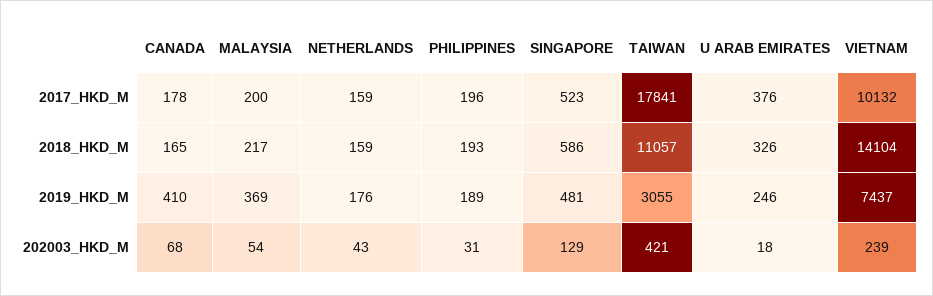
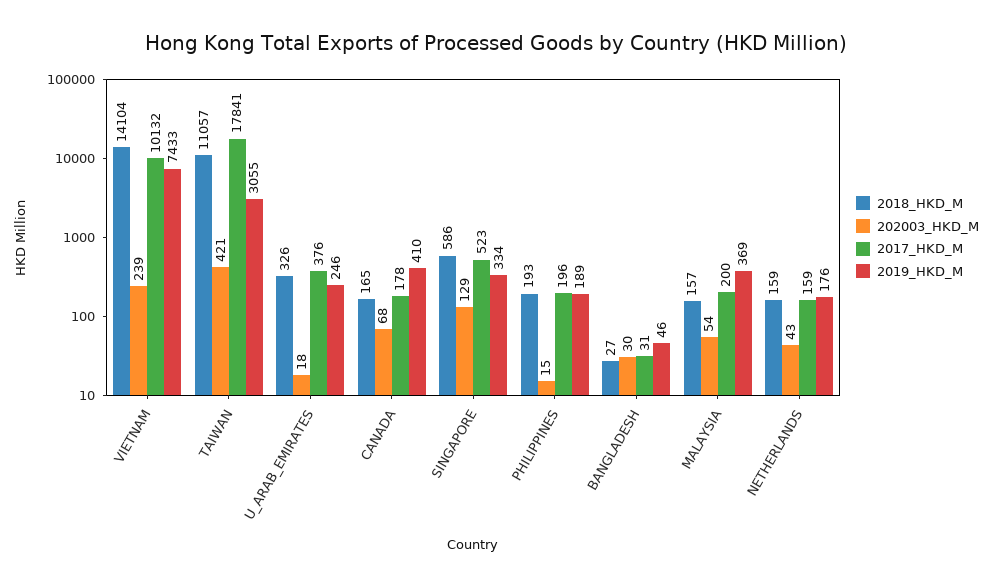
2018_HKD_M, MALAYSIA: 217 -> 157
2019_HKD_M, SINGAPORE: 481 -> 334
2019_HKD_M, VIETNAM: 7437 -> 7433
202003_HKD_M, PHILIPPINES: 31 -> 15
2018_HKD_M, BANGLADESH: none -> 27
202003_HKD_M, BANGLADESH: none -> 30
2017_HKD_M, BANGLADESH: none -> 31
2019_HKD_M, BANGLADESH: none -> 46

